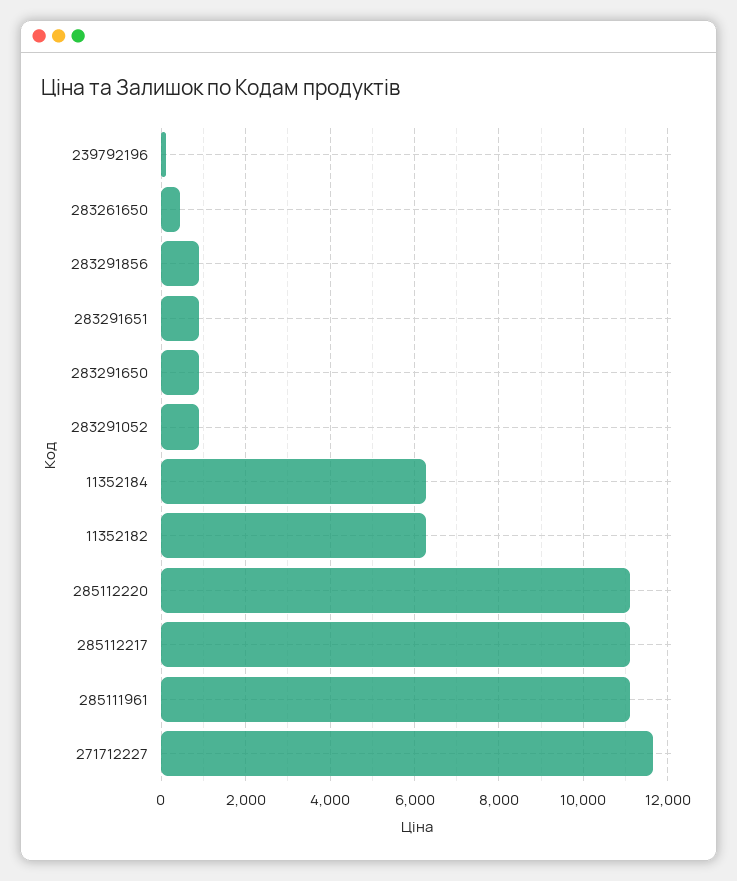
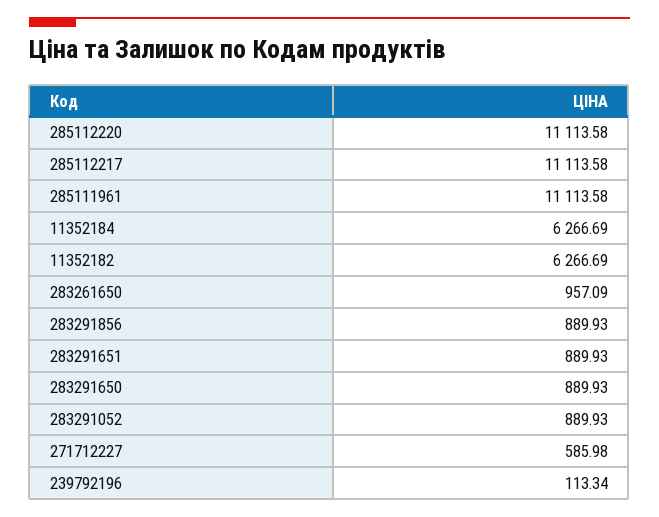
283261650: 400 -> 957.09
271712227: 11600 -> 585.98

